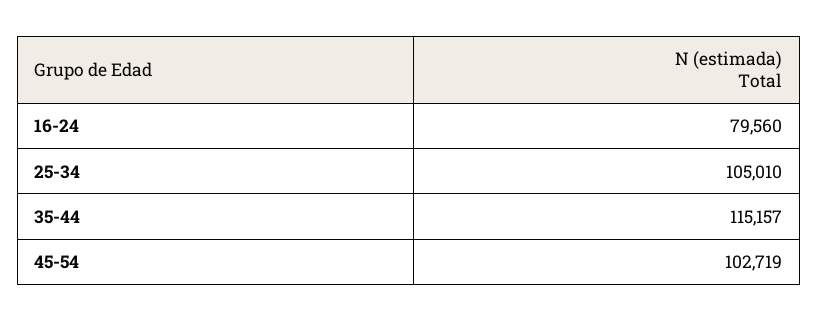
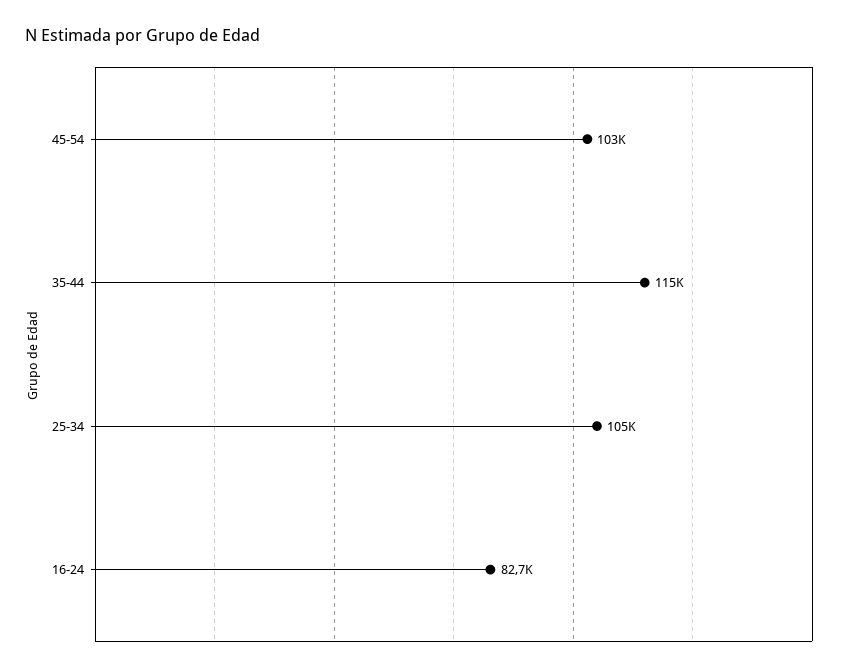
16-24: 79560 -> 82700

